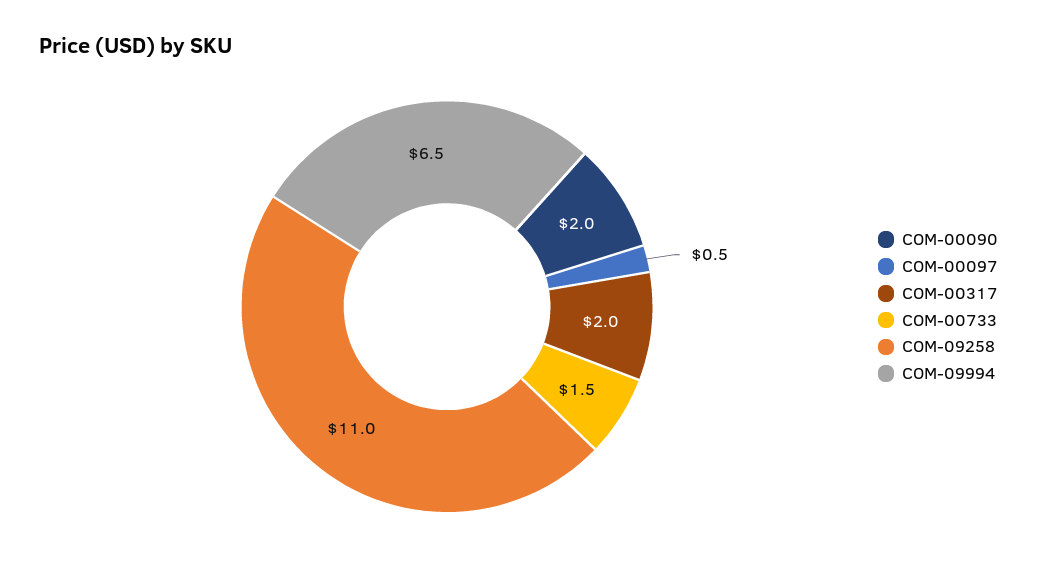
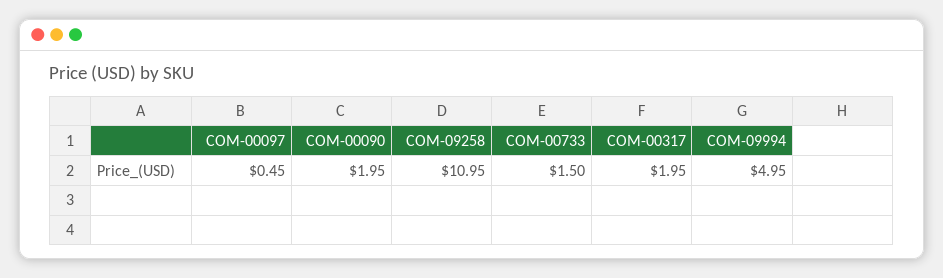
COM-09994: 6.5 -> 4.95

